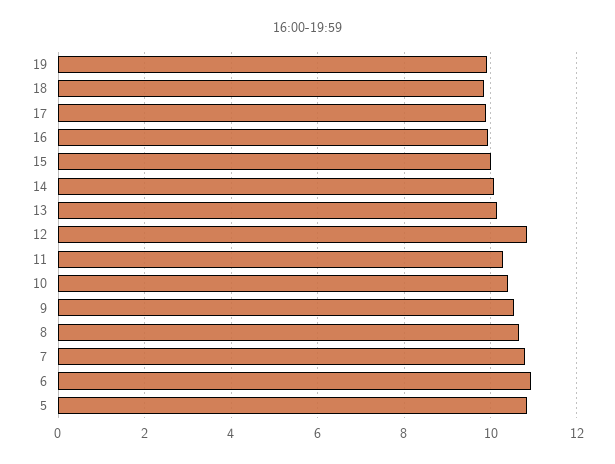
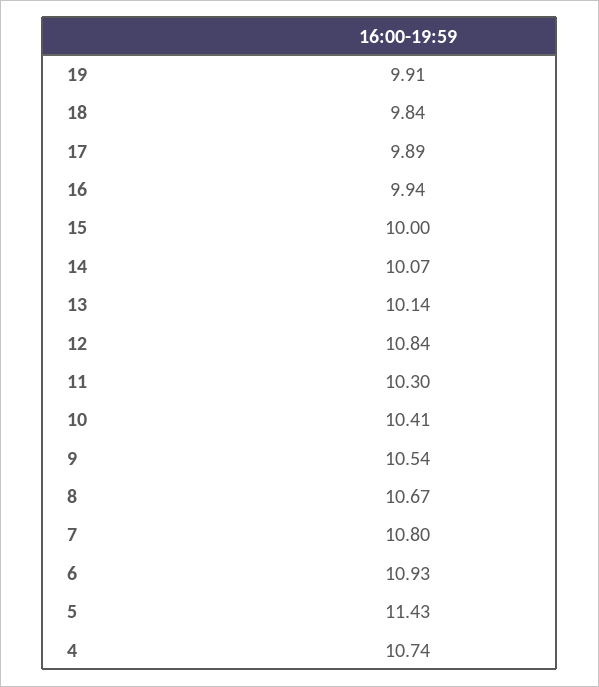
5: 10.8 -> 11.43
4: none -> 10.74

